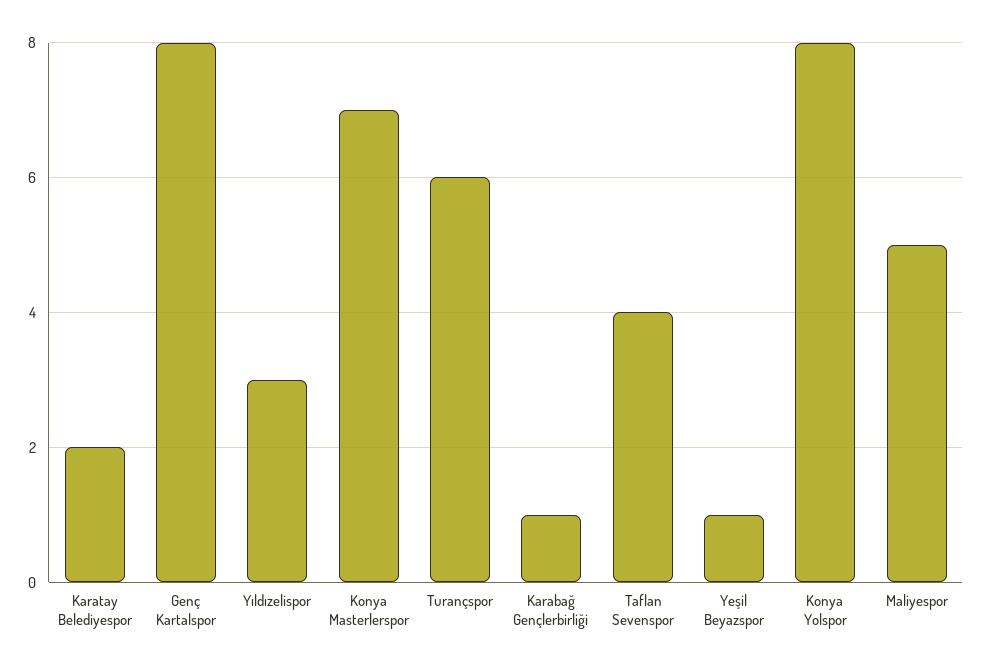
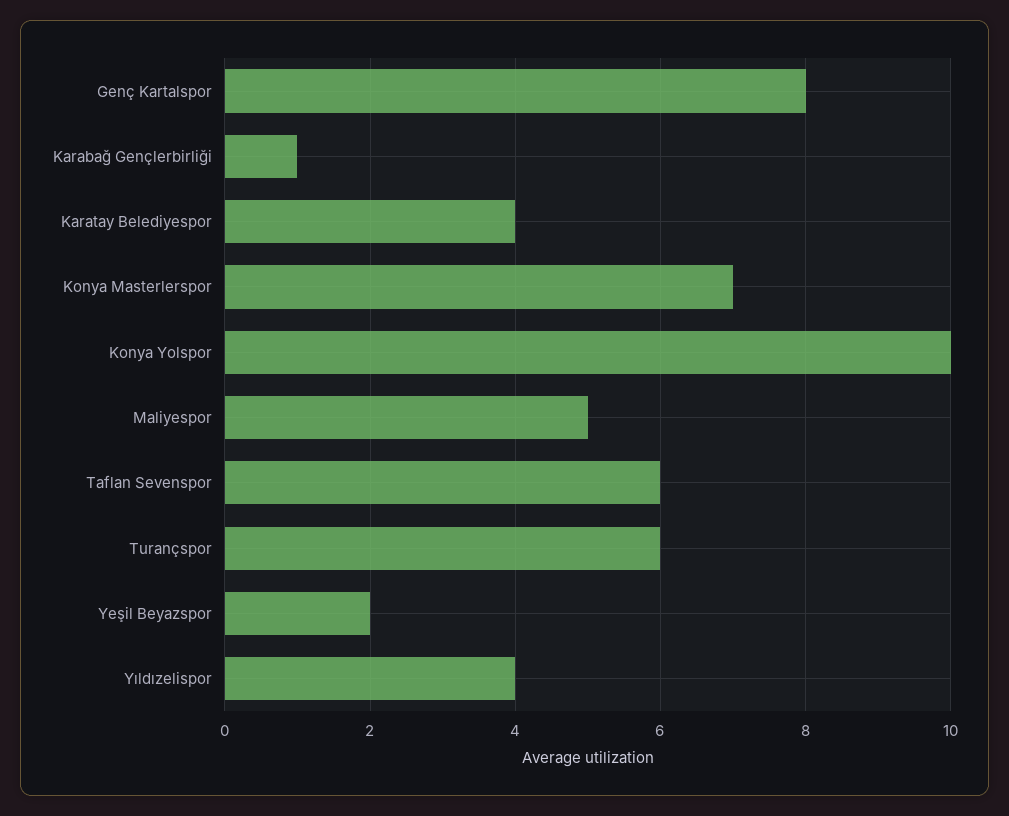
Karatay Belediyespor: 2 -> 4
Yıldızelispor: 3 -> 4
Taflan Sevenspor: 4 -> 6
Yeşil Beyazspor: 1 -> 2
Konya Yolspor: 8 -> 10

